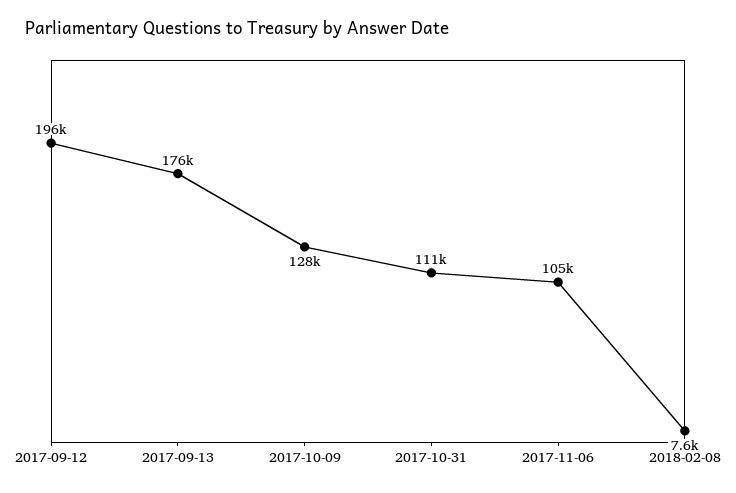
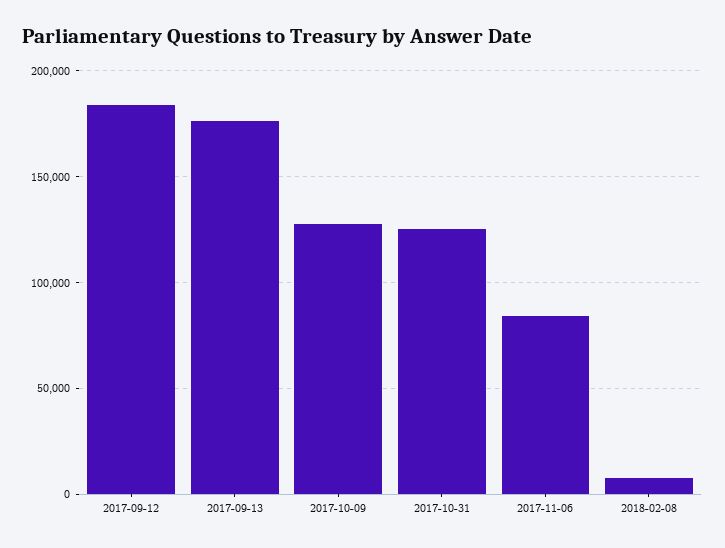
2017-09-12: 196000 -> 185000
2017-10-31: 111000 -> 125000
2017-11-06: 105000 -> 85000

